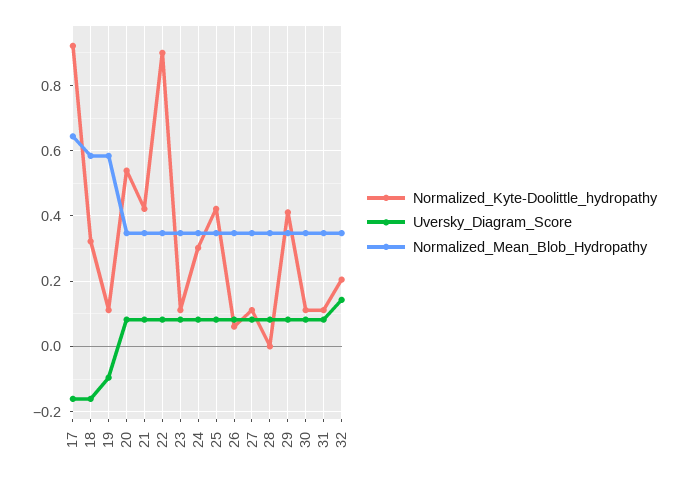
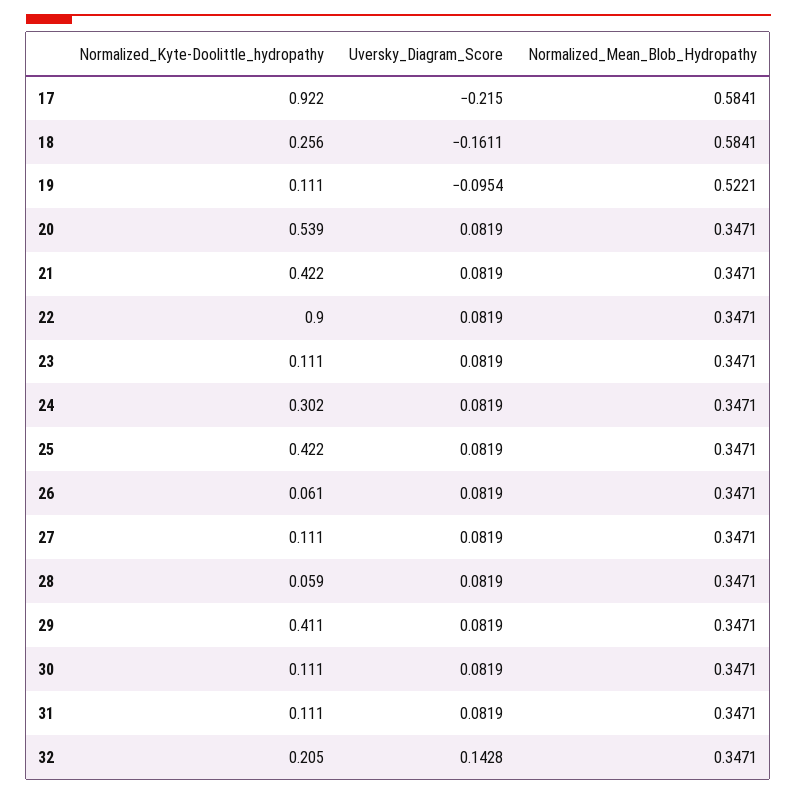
Uversky_Diagram_Score, 17: -0.16 -> -0.215
Normalized_Mean_Blob_Hydropathy, 17: 0.64 -> 0.5841
Normalized_Kyte-Doolittle_hydropathy, 18: 0.32 -> 0.256
Normalized_Mean_Blob_Hydropathy, 19: 0.58 -> 0.5221
Normalized_Kyte-Doolittle_hydropathy, 28: 0 -> 0.059

